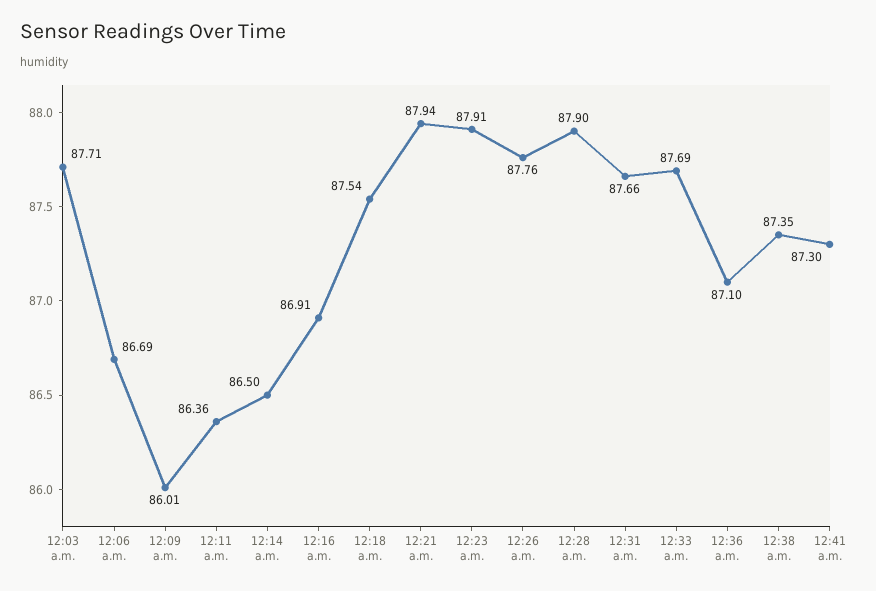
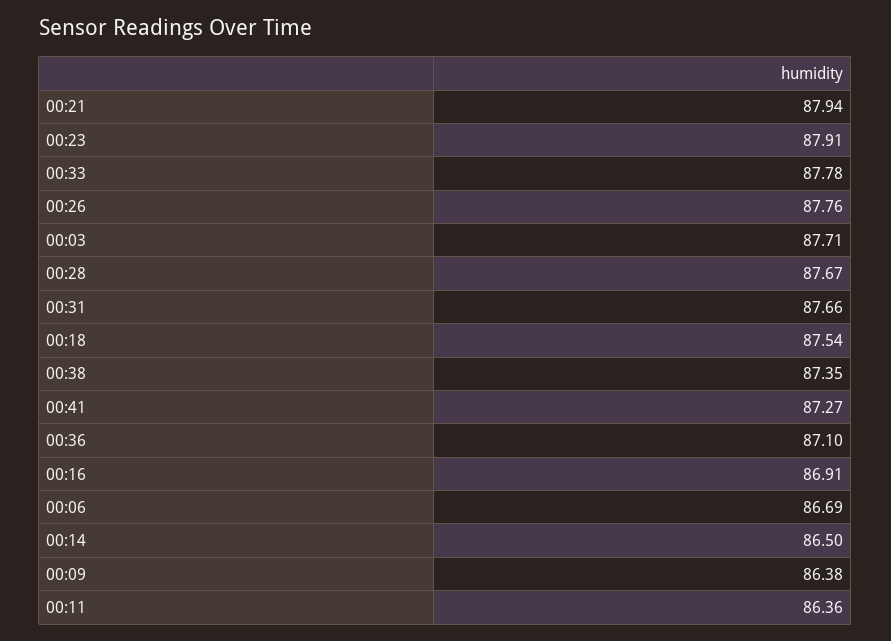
12:09 a.m.: 86.01 -> 86.38
12:28 a.m.: 87.9 -> 87.67
12:33 a.m.: 87.69 -> 87.78
12:41 a.m.: 87.3 -> 87.27

